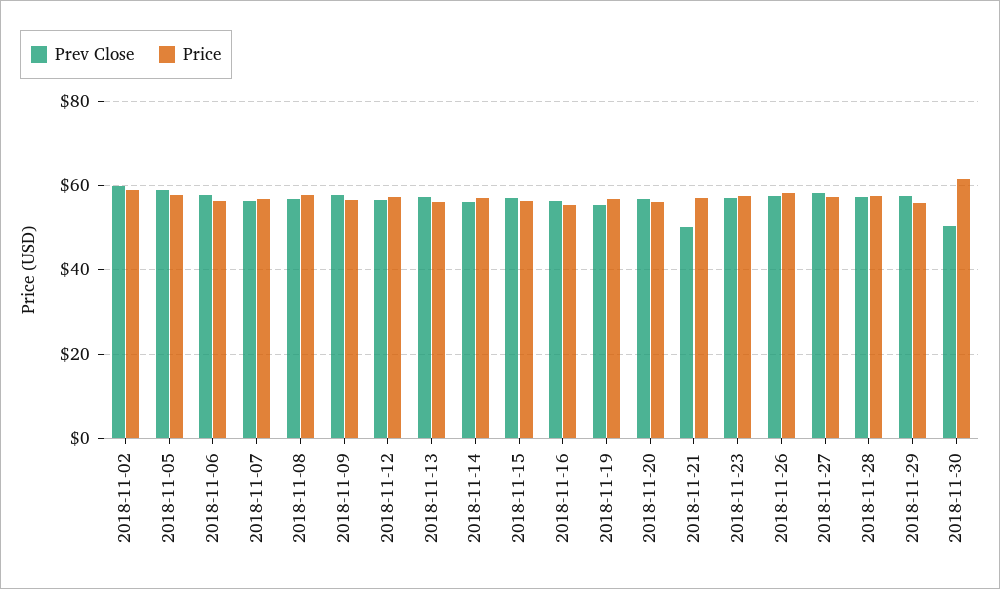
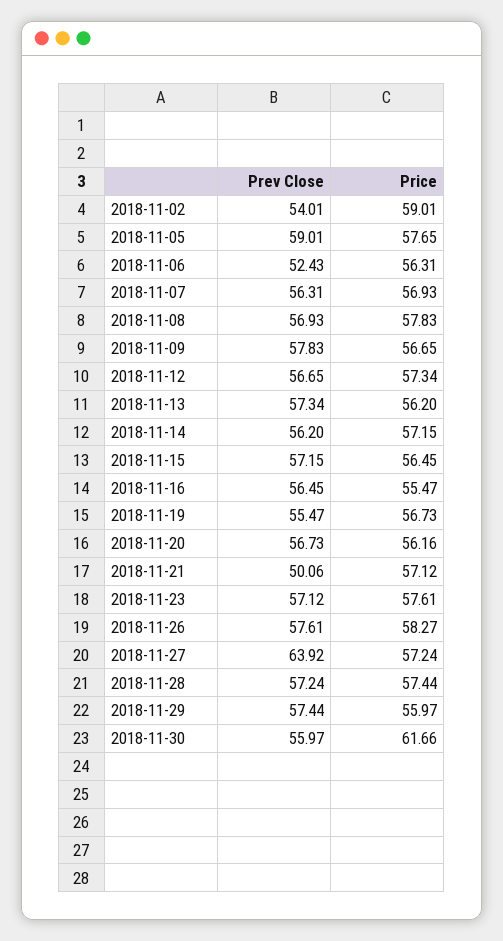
Prev Close, 2018-11-02: 60 -> 54.01
Prev Close, 2018-11-06: 58 -> 52.43
Prev Close, 2018-11-27: 58 -> 63.92
Prev Close, 2018-11-30: 50 -> 55.97

